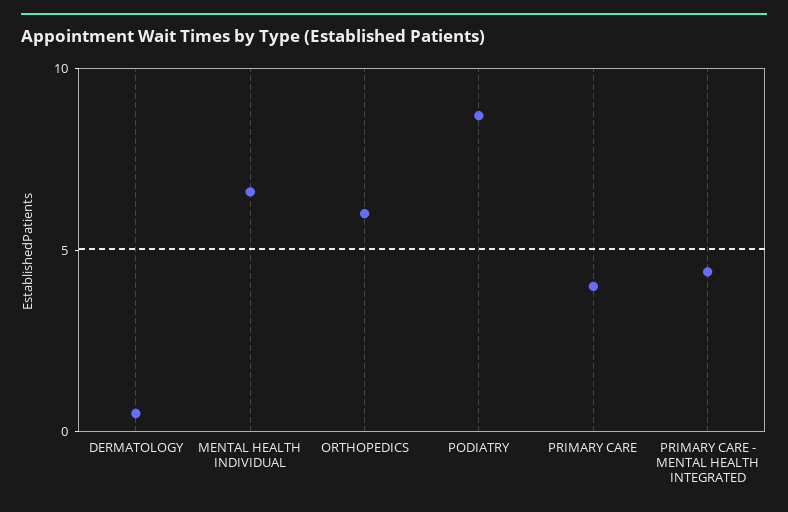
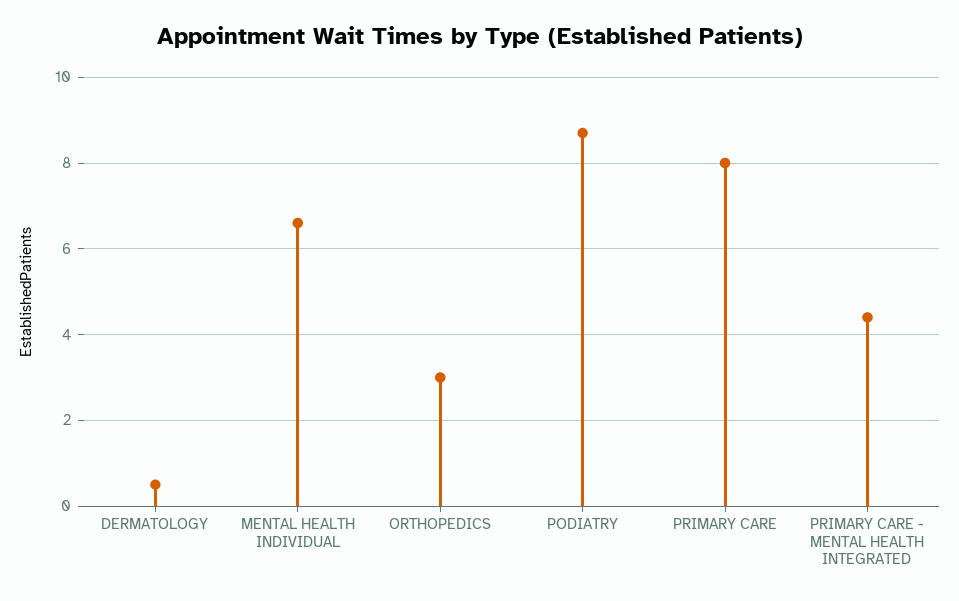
ORTHOPEDICS: 6 -> 3
PRIMARY CARE: 4 -> 8

